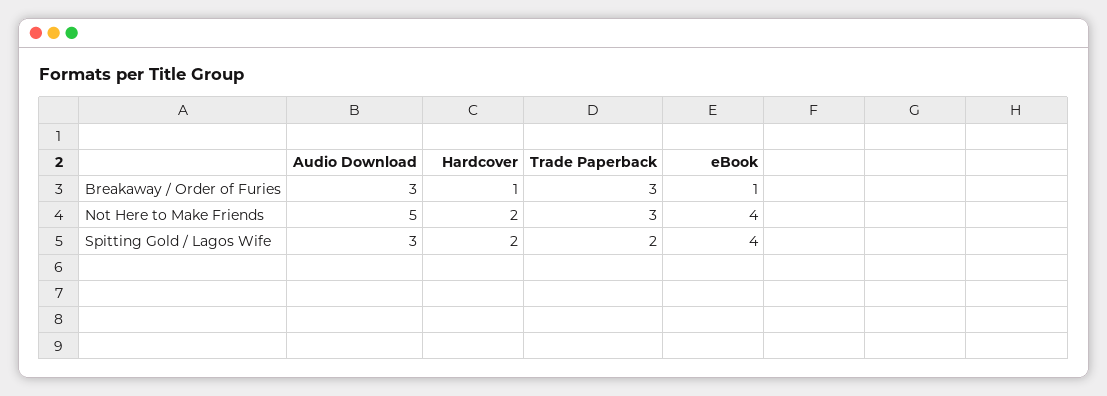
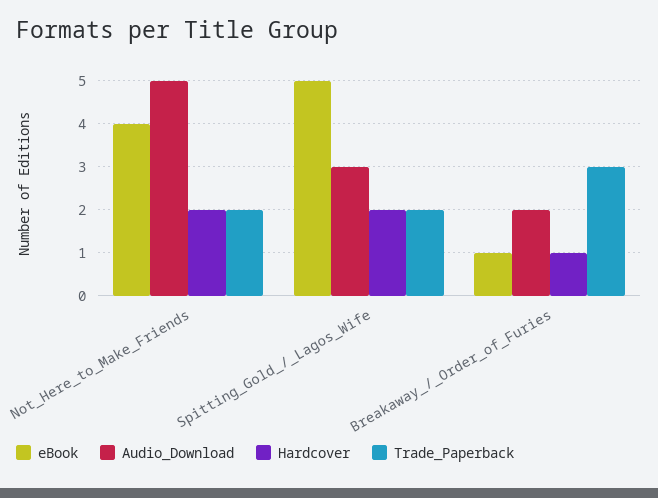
Audio Download, Breakaway / Order of Furies: 3 -> 2
Trade Paperback, Not Here to Make Friends: 3 -> 2
eBook, Spitting Gold / Lagos Wife: 4 -> 5

